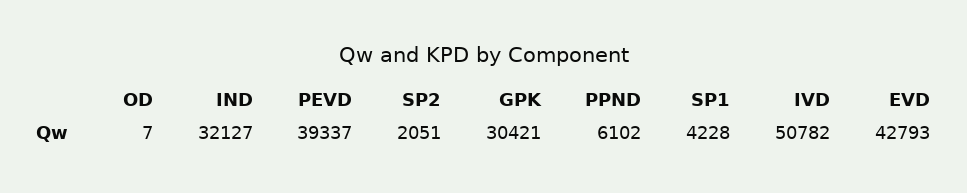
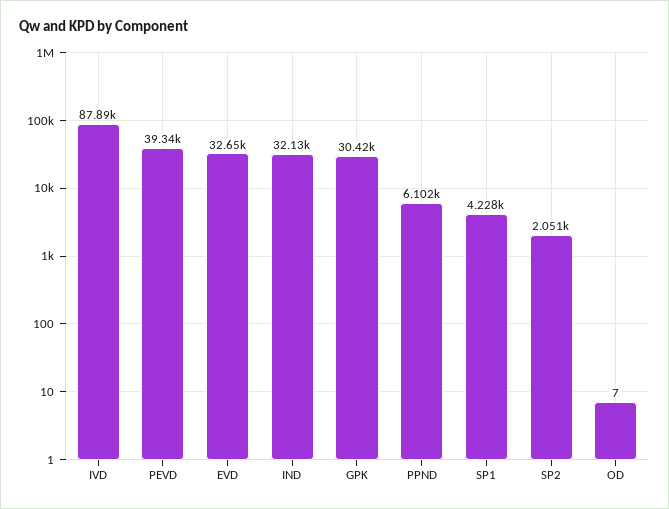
IVD: 50782 -> 87890
EVD: 42793 -> 32650

